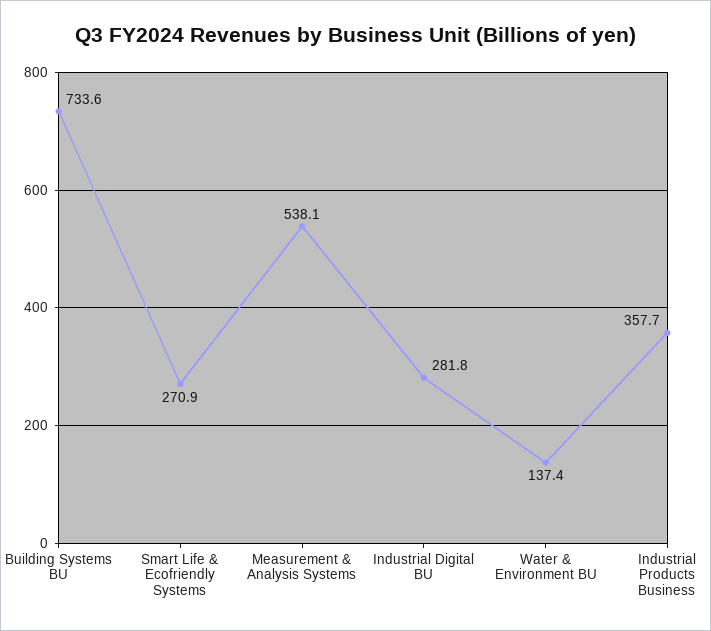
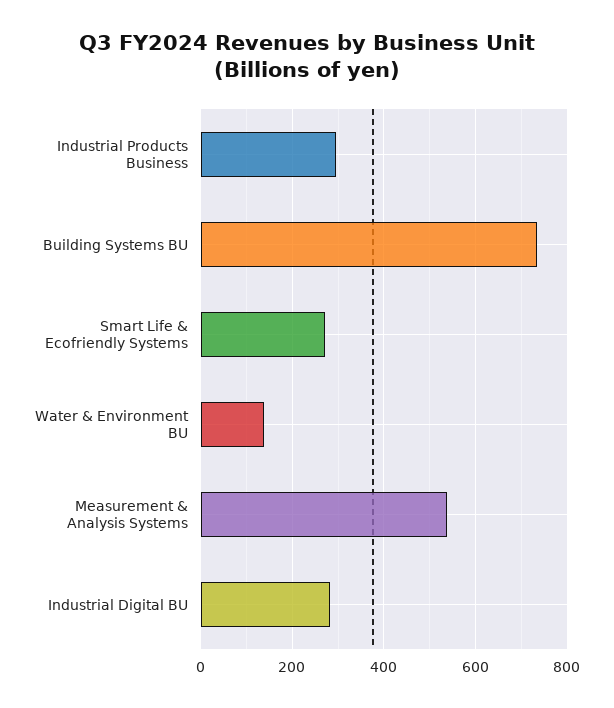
Industrial Products Business: 357.7 -> 300

